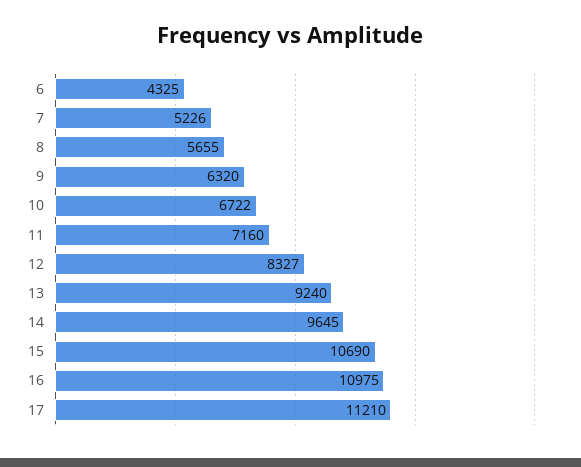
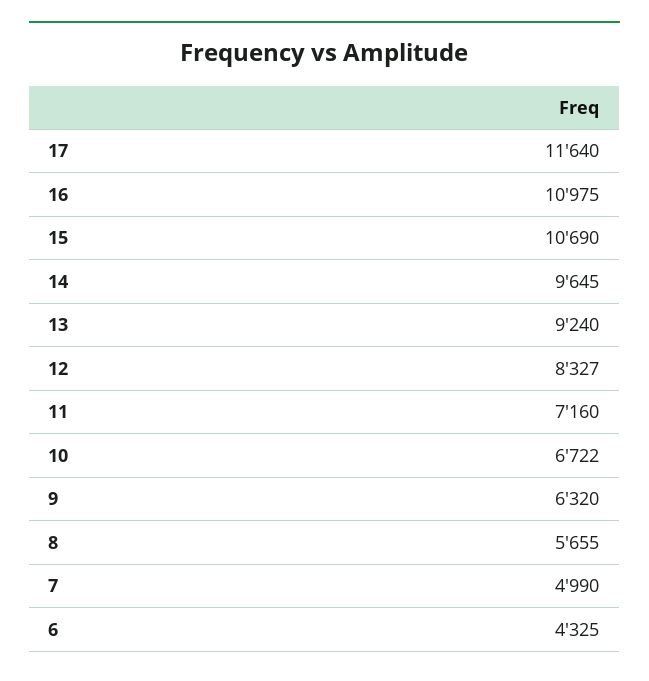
7: 5226 -> 4990
17: 11210 -> 11640

